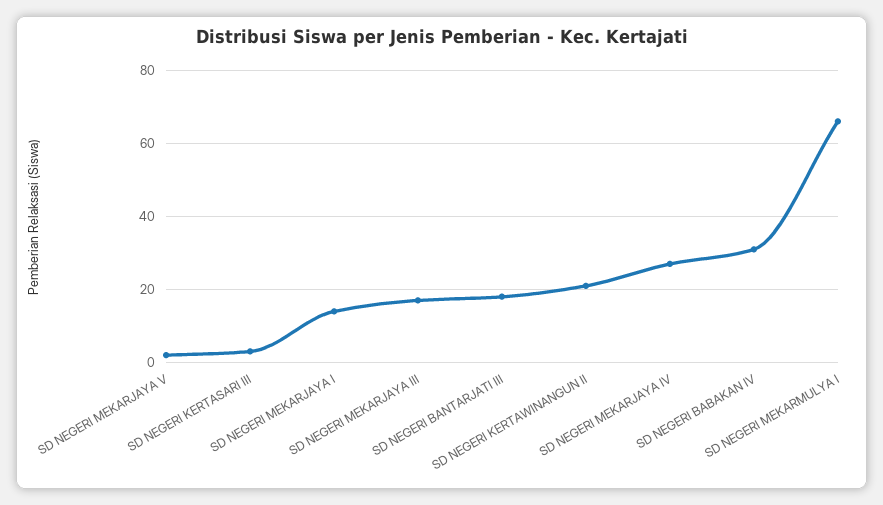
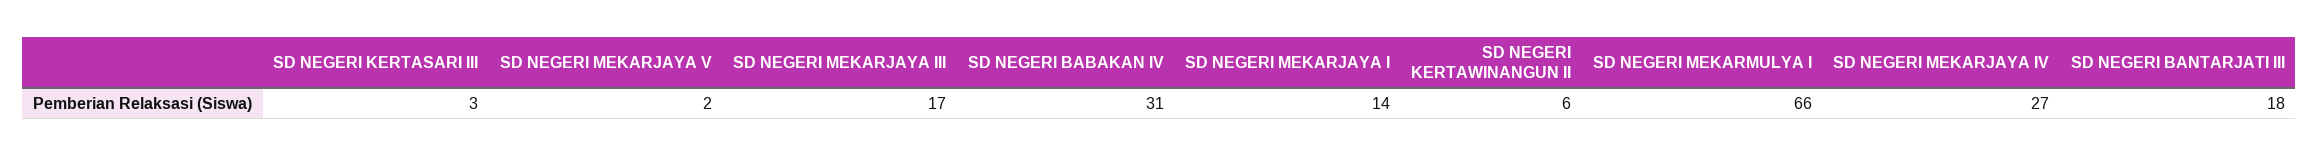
SD NEGERI KERTAWINANGUN II: 20 -> 6

